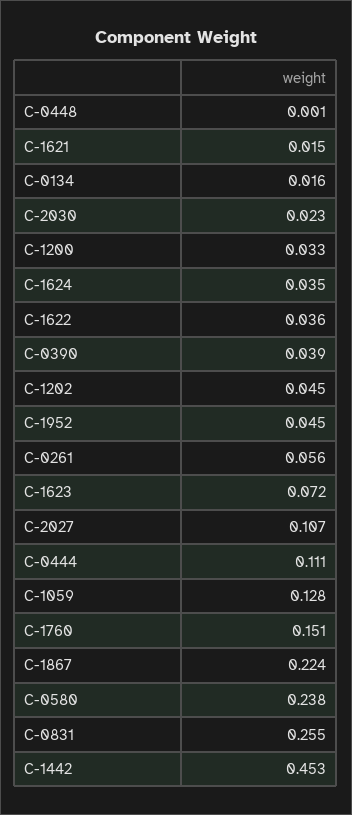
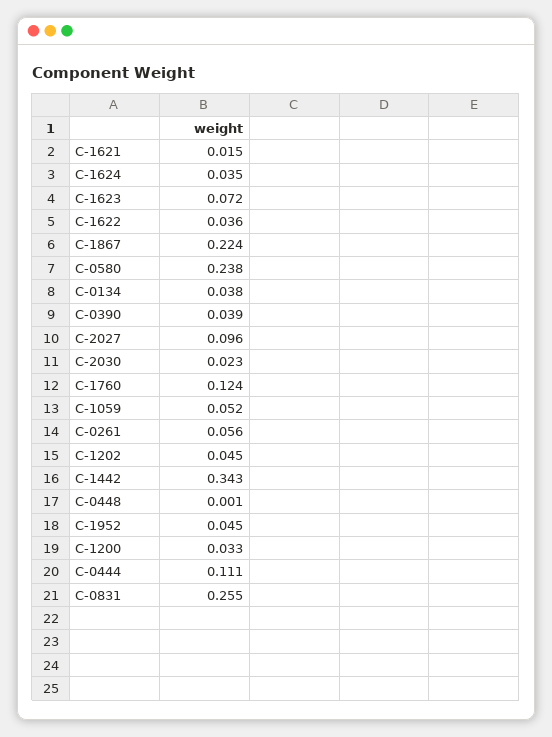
C-0134: 0.016 -> 0.038
C-2027: 0.107 -> 0.096
C-1059: 0.128 -> 0.052
C-1760: 0.151 -> 0.124
C-1442: 0.453 -> 0.343

